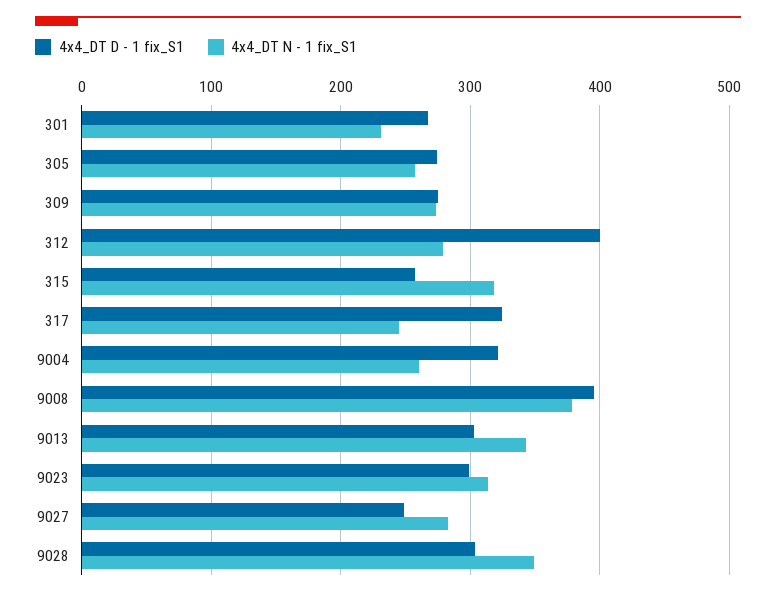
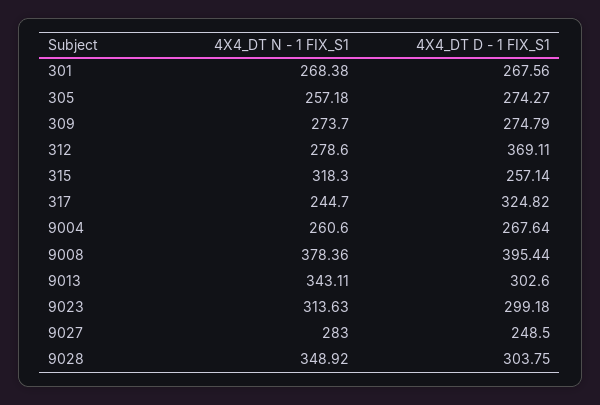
4x4_DT N - 1 fix_S1, 301: 230 -> 268.38
4x4_DT D - 1 fix_S1, 312: 400 -> 369.11
4x4_DT D - 1 fix_S1, 9004: 320 -> 267.64

